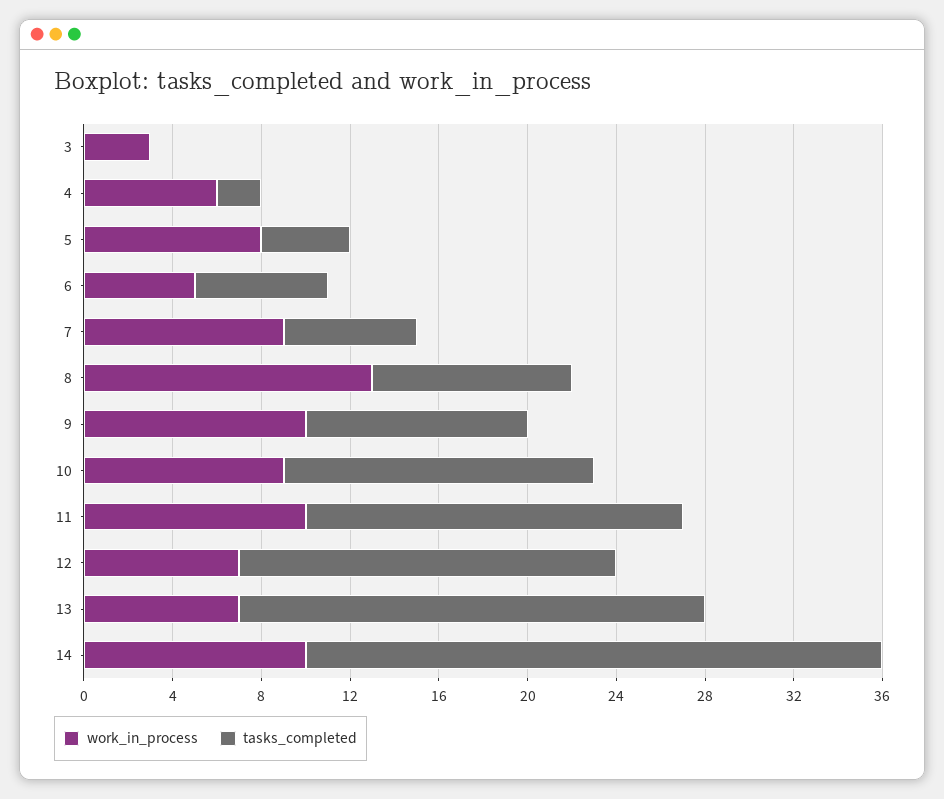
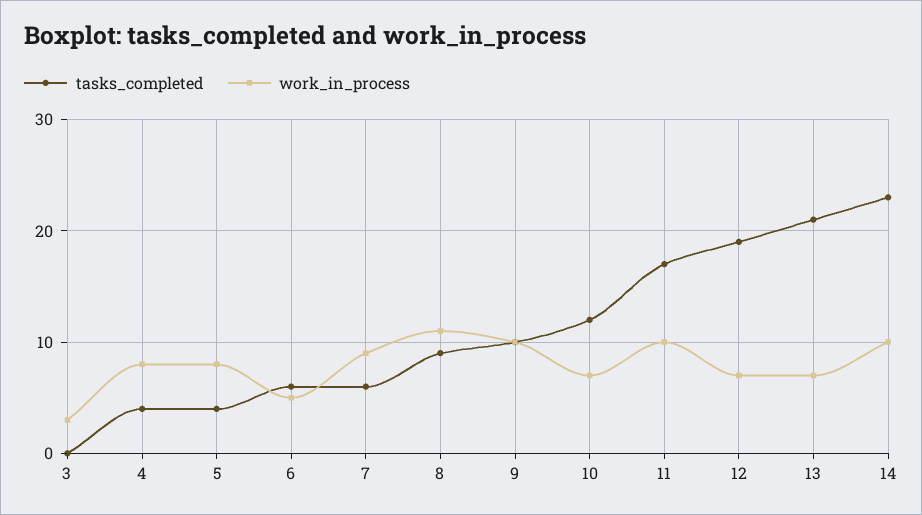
work_in_process, 4: 6 -> 8
tasks_completed, 4: 2 -> 4
work_in_process, 8: 13 -> 11
work_in_process, 10: 9 -> 7
tasks_completed, 10: 14 -> 12
tasks_completed, 12: 17 -> 19
tasks_completed, 14: 26 -> 23

